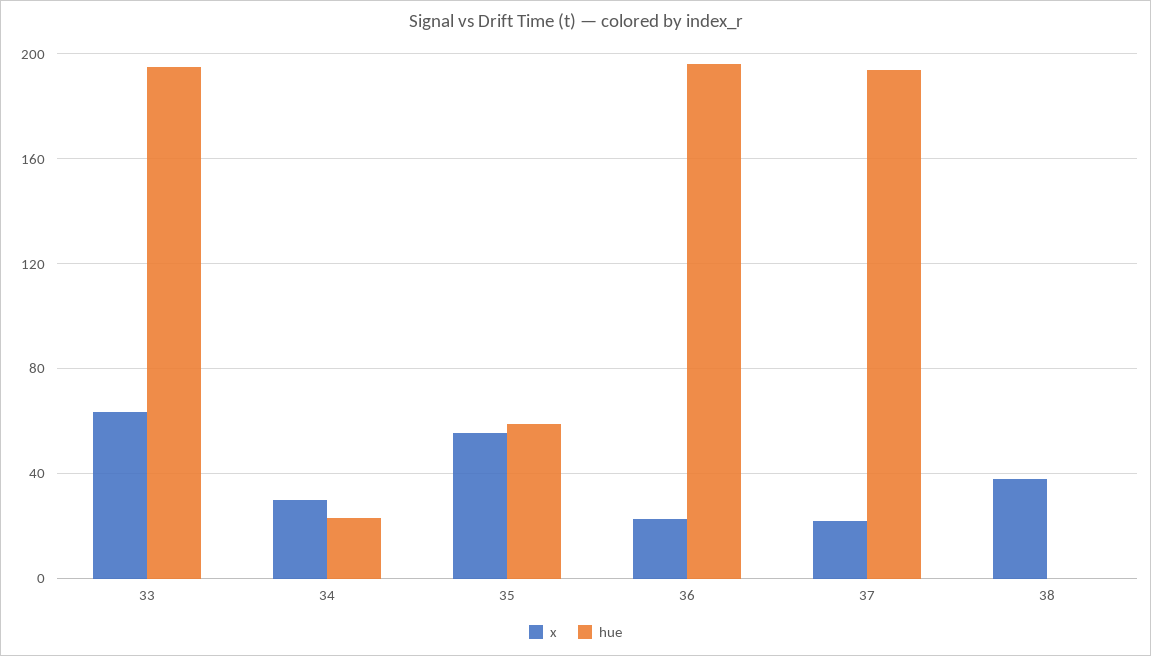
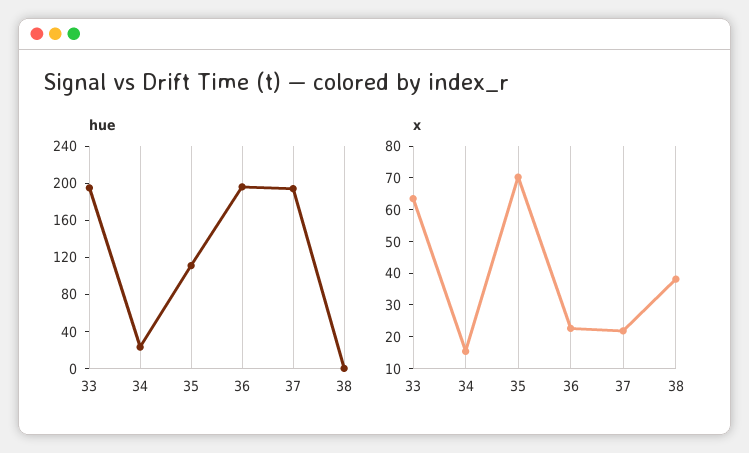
x, 34: 30 -> 15
x, 35: 55 -> 70
hue, 35: 60 -> 110

